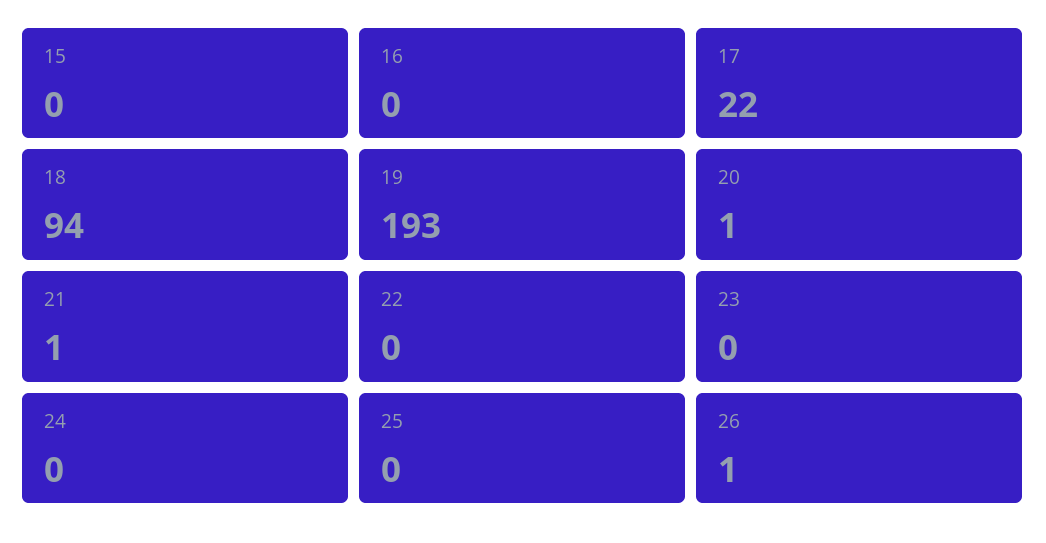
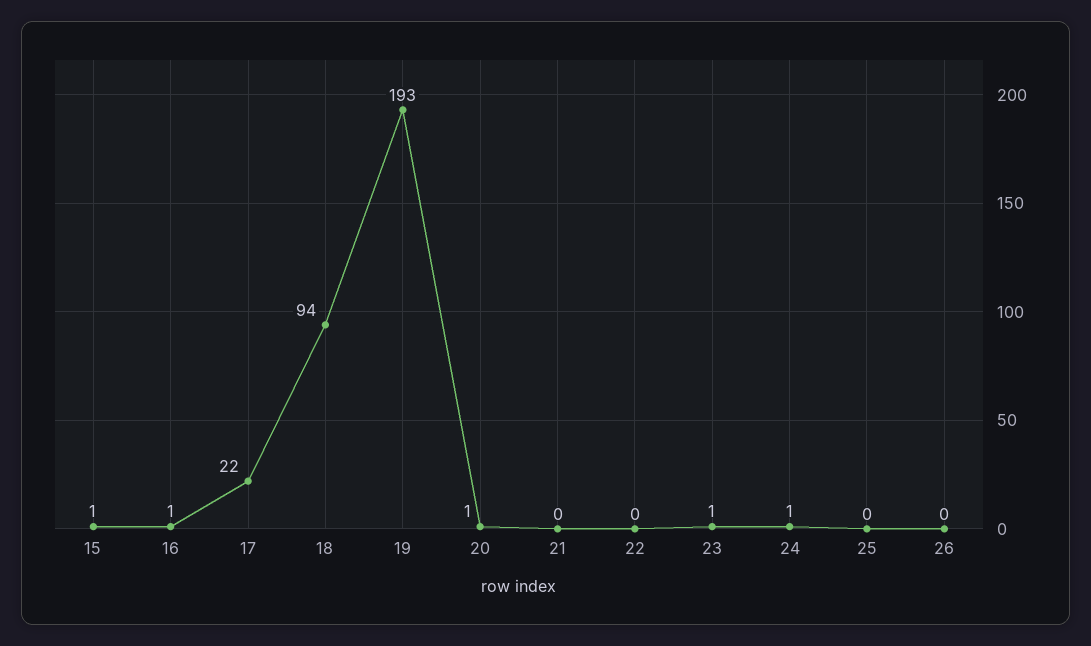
15: 0 -> 1
16: 0 -> 1
21: 1 -> 0
23: 0 -> 1
24: 0 -> 1
26: 1 -> 0

